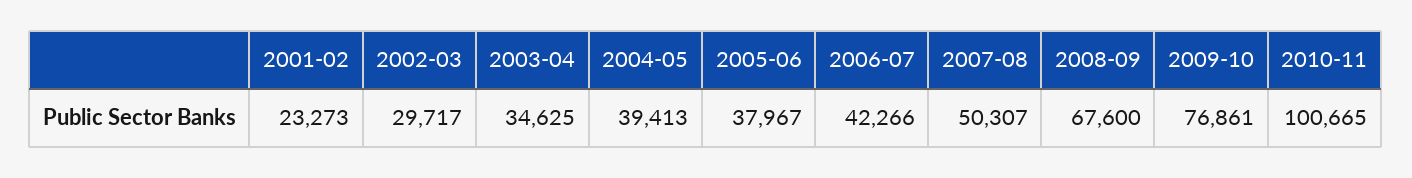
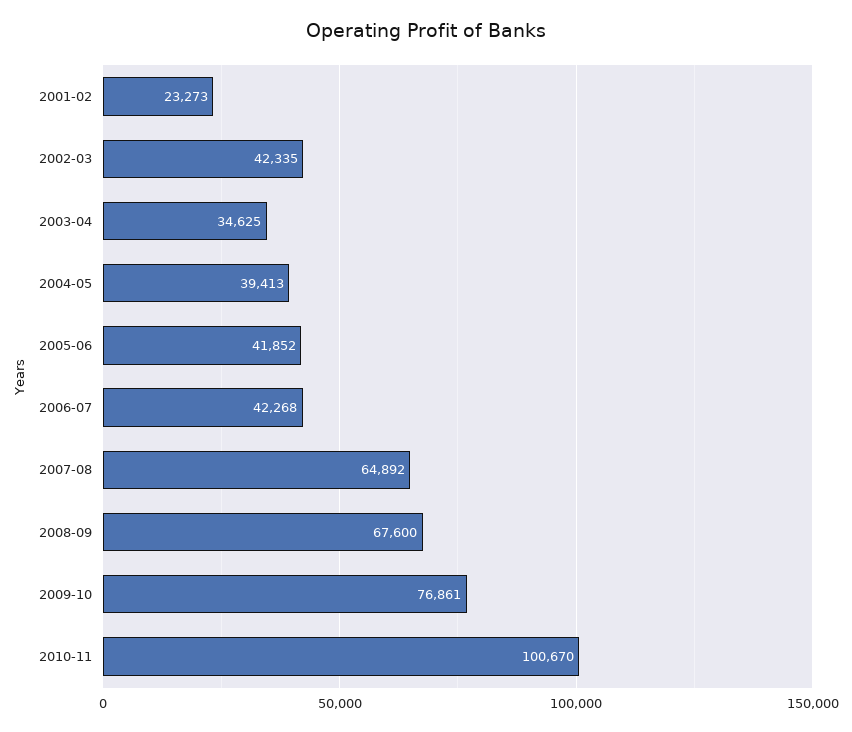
2002-03: 29717 -> 42335
2005-06: 37967 -> 41852
2006-07: 42266 -> 42268
2007-08: 50307 -> 64892
2010-11: 100665 -> 100670

